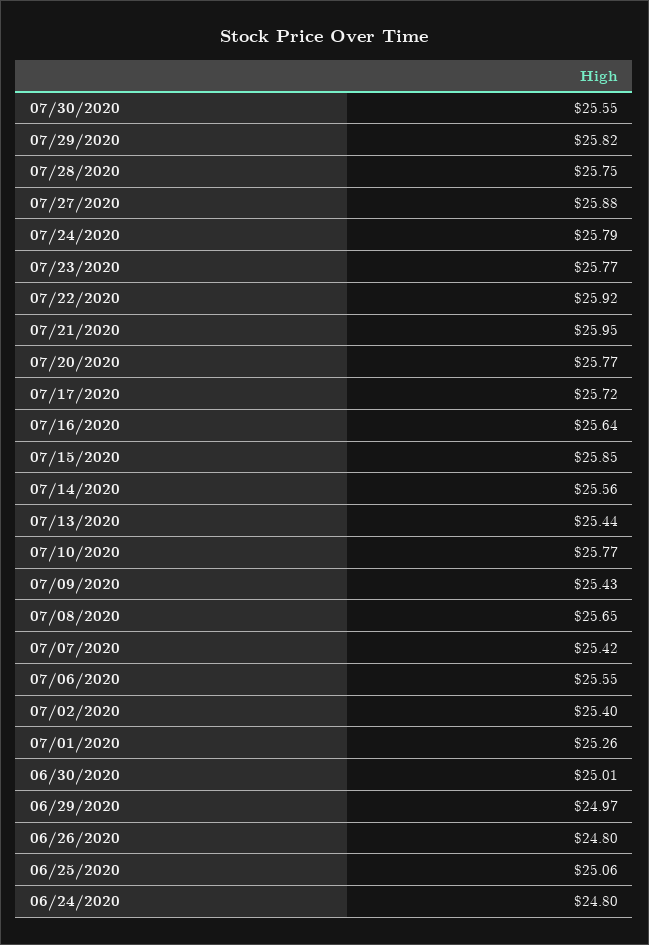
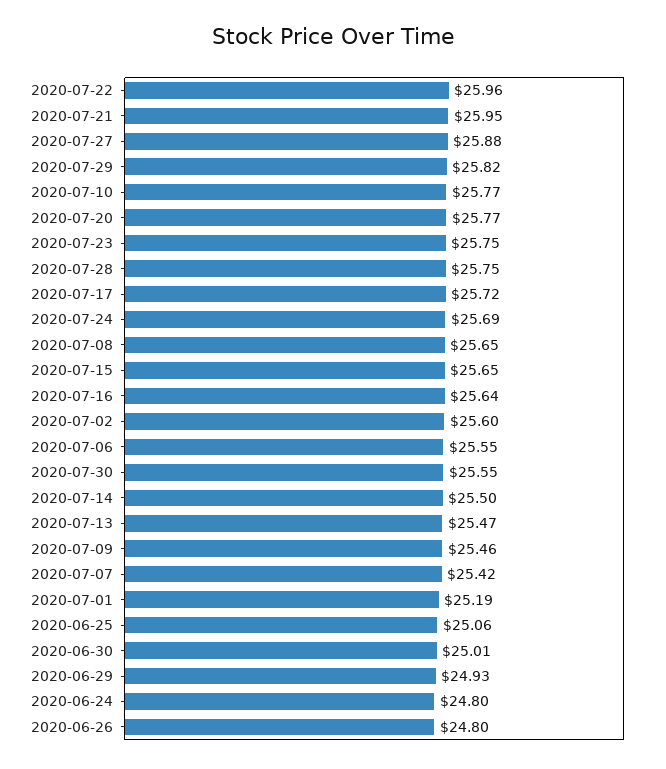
07/24/2020: 25.79 -> 25.69
07/23/2020: 25.77 -> 25.75
07/22/2020: 25.92 -> 25.96
07/15/2020: 25.85 -> 25.65
07/14/2020: 25.56 -> 25.5
07/13/2020: 25.44 -> 25.47
07/09/2020: 25.43 -> 25.46
07/02/2020: 25.4 -> 25.6
07/01/2020: 25.26 -> 25.19
06/29/2020: 24.97 -> 24.93

